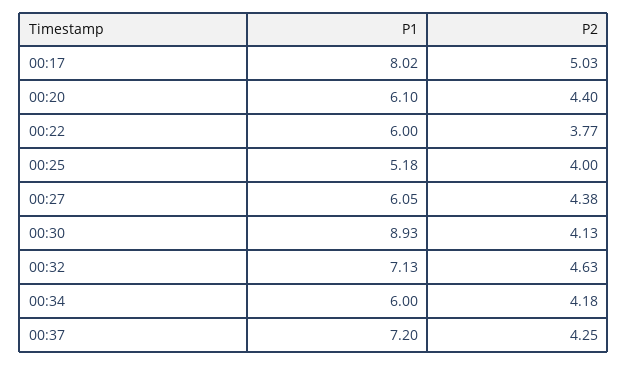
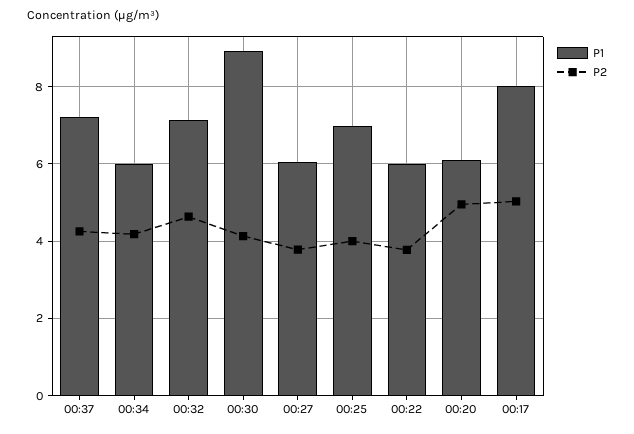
P2, 00:20: 4.4 -> 5
P1, 00:25: 5.18 -> 7
P2, 00:27: 4.38 -> 3.8

